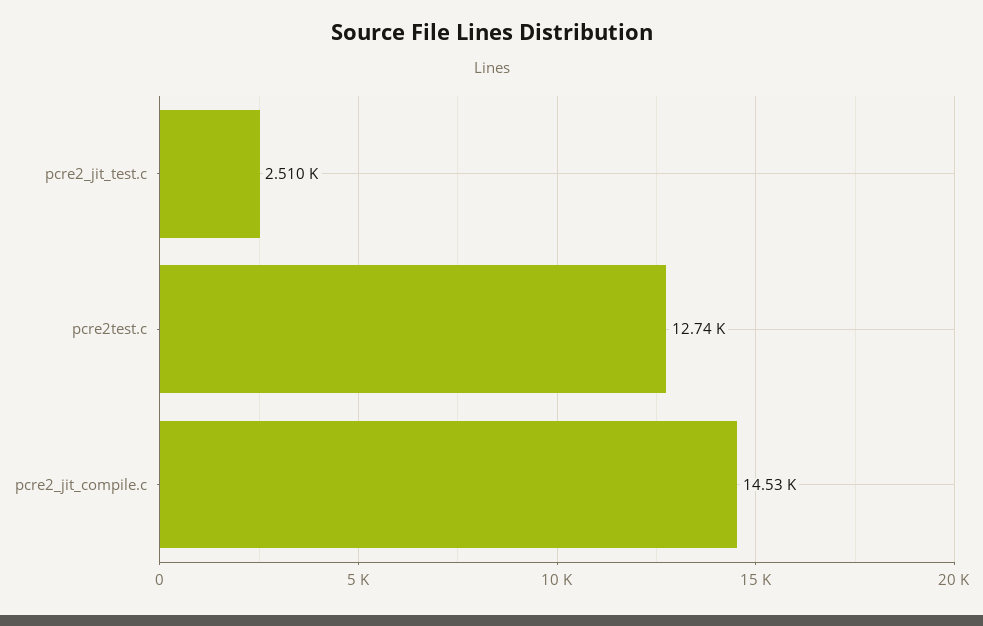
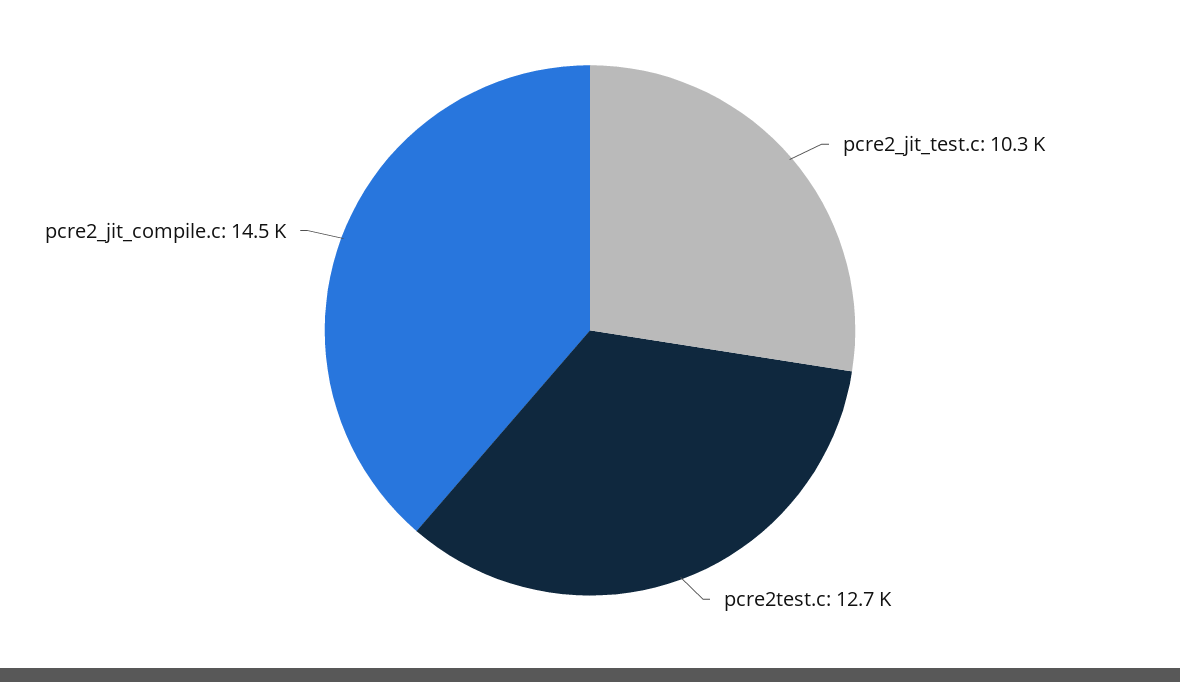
pcre2_jit_test.c: 2510 -> 10300

